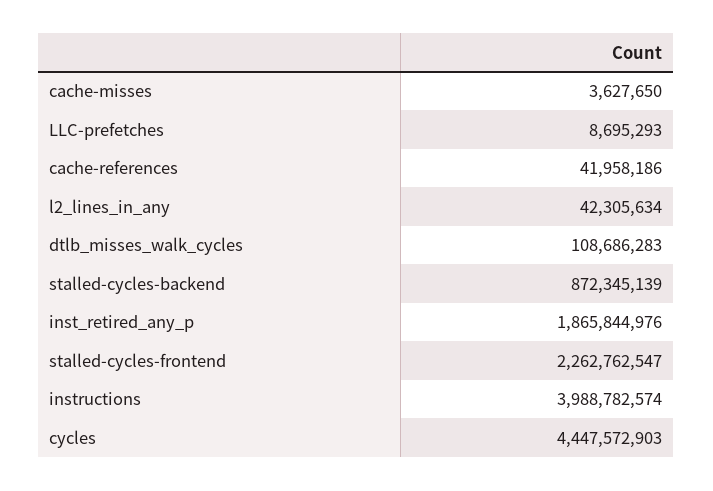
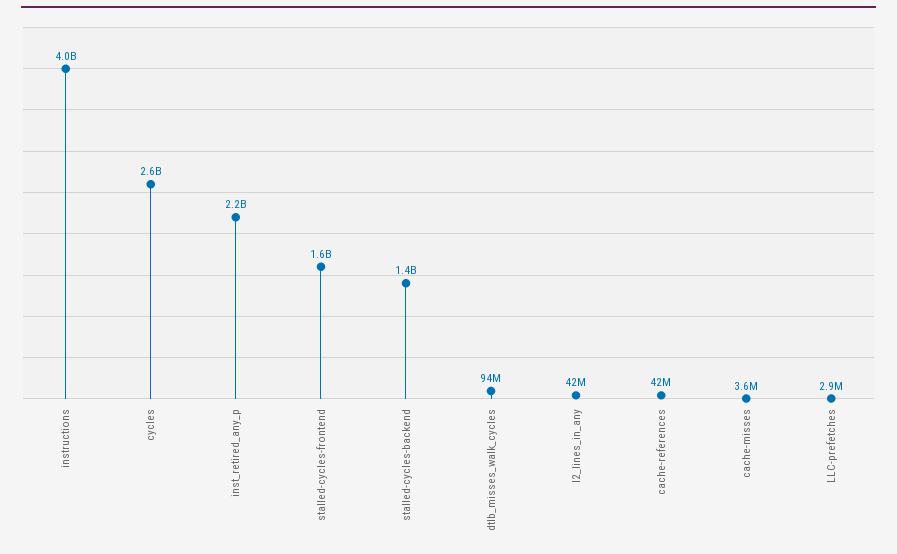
LLC-prefetches: 8695293 -> 2900000
dtlb_misses_walk_cycles: 108686283 -> 94000000
stalled-cycles-backend: 872345139 -> 1400000000
inst_retired_any_p: 1865844976 -> 2200000000
stalled-cycles-frontend: 2262762547 -> 1600000000
cycles: 4447572903 -> 2600000000

